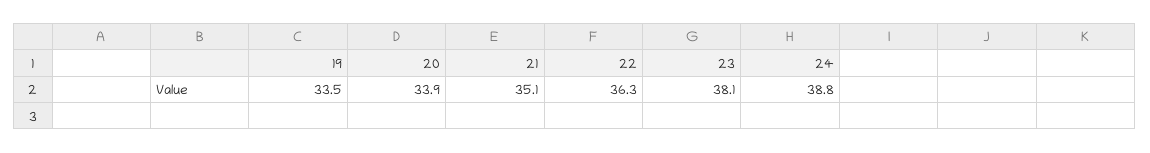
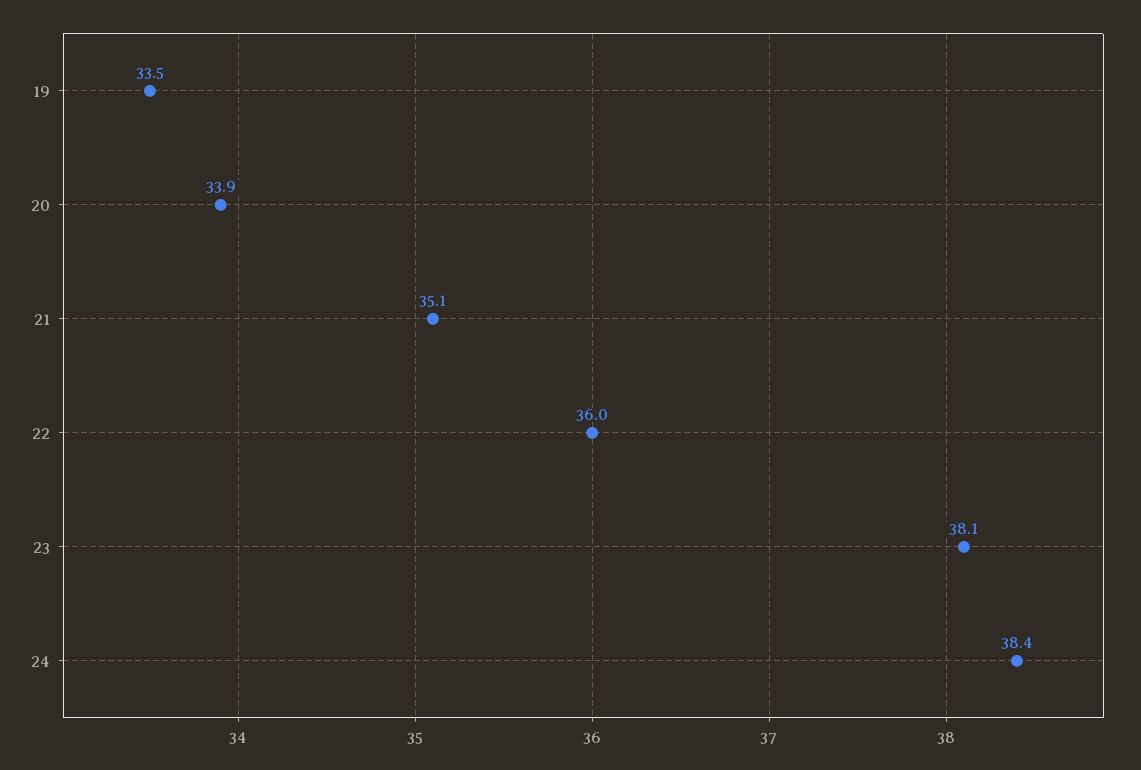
22: 36.3 -> 36
24: 38.8 -> 38.4

